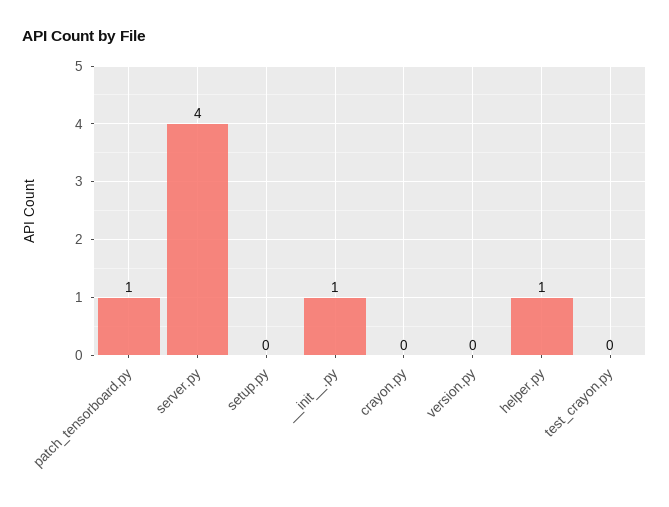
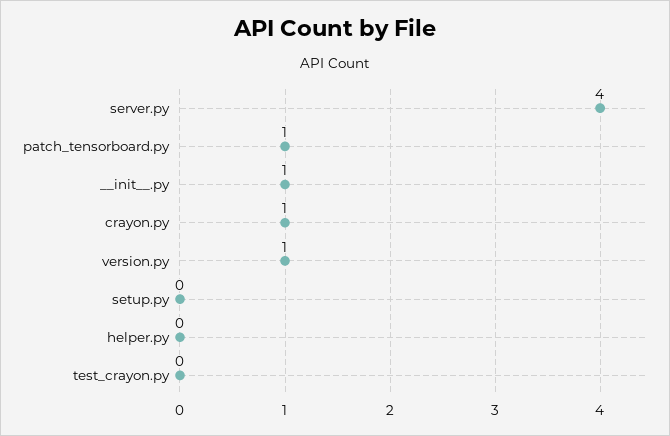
crayon.py: 0 -> 1
version.py: 0 -> 1
helper.py: 1 -> 0

